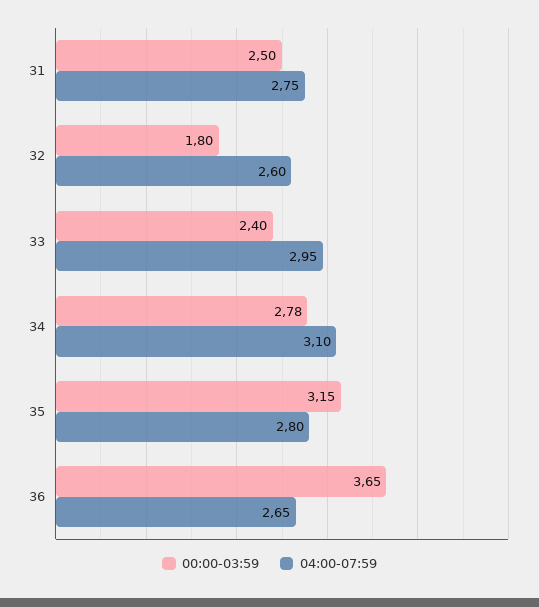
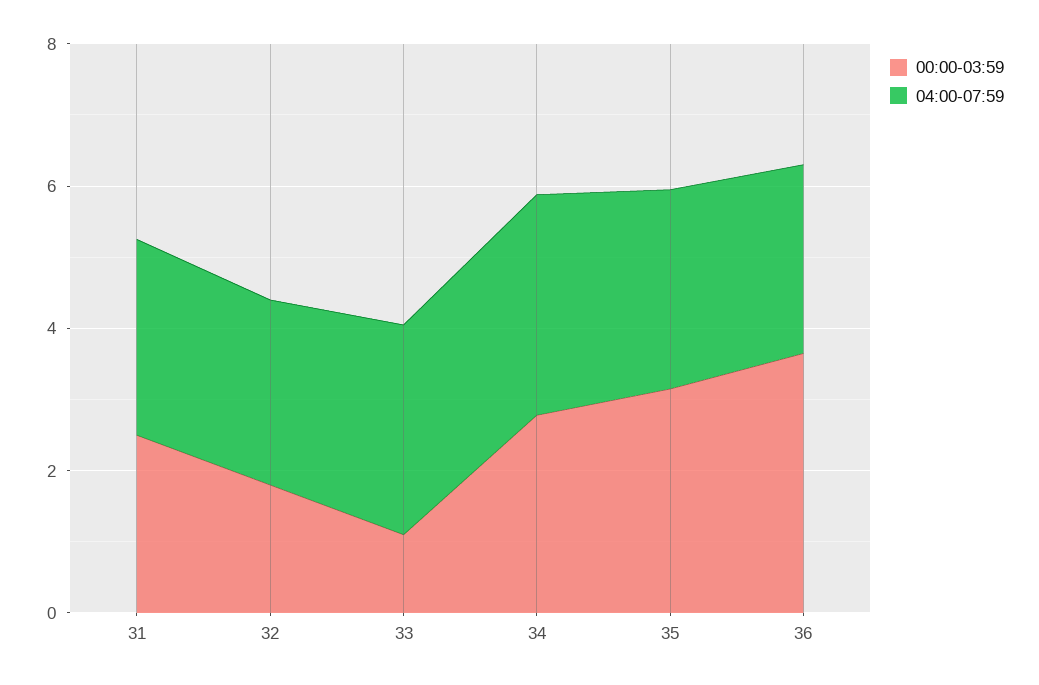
00:00-03:59, 33: 2.4 -> 1

